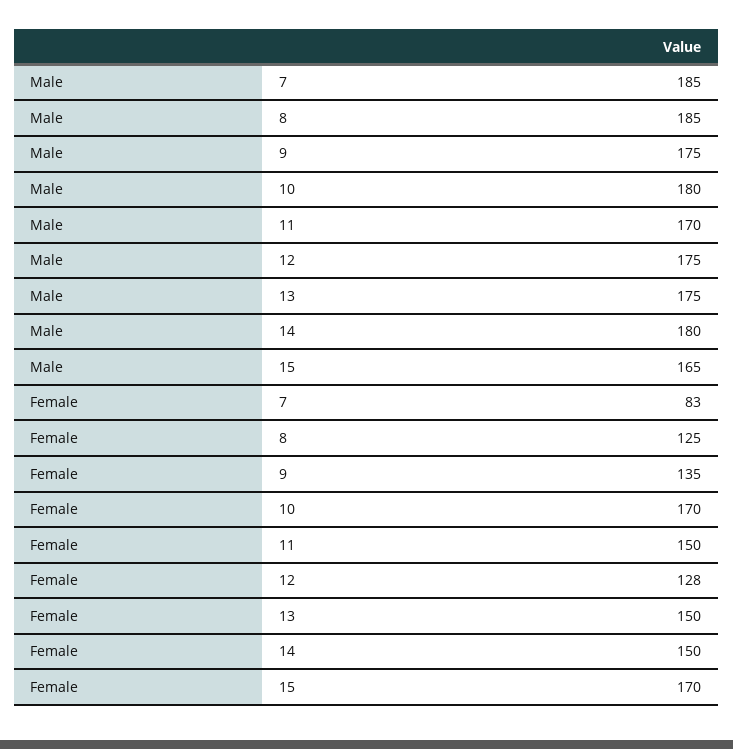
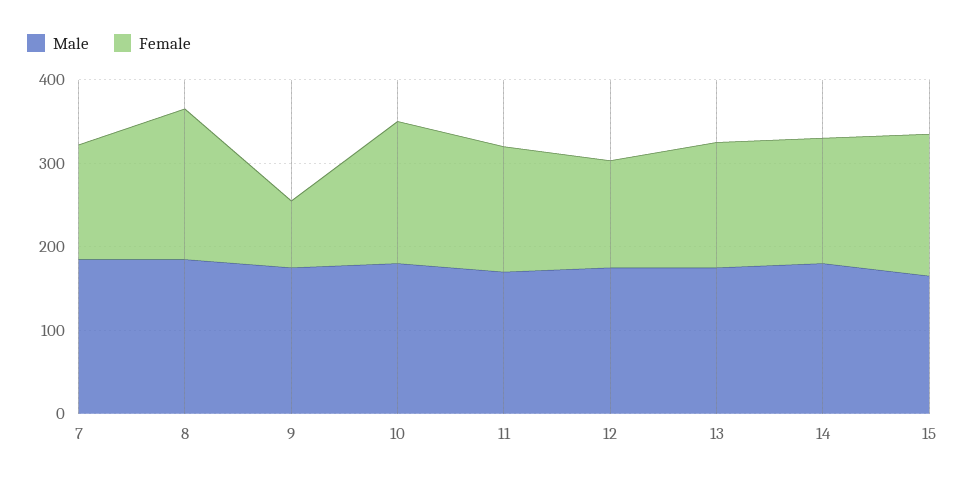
Female, 7: 83 -> 140
Female, 8: 125 -> 180
Female, 9: 135 -> 80

